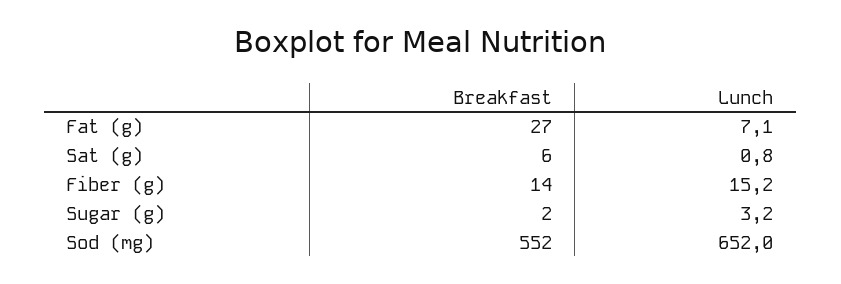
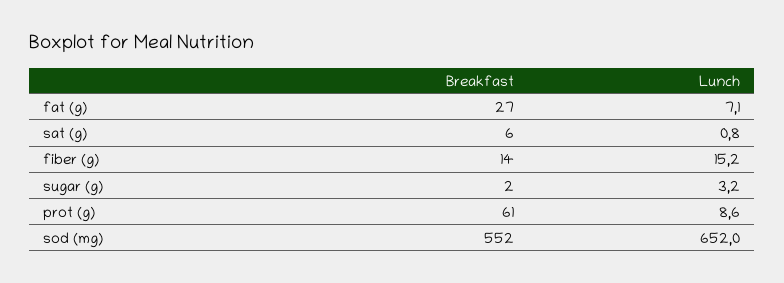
Breakfast, prot (g): none -> 61
Lunch, prot (g): none -> 8.6

